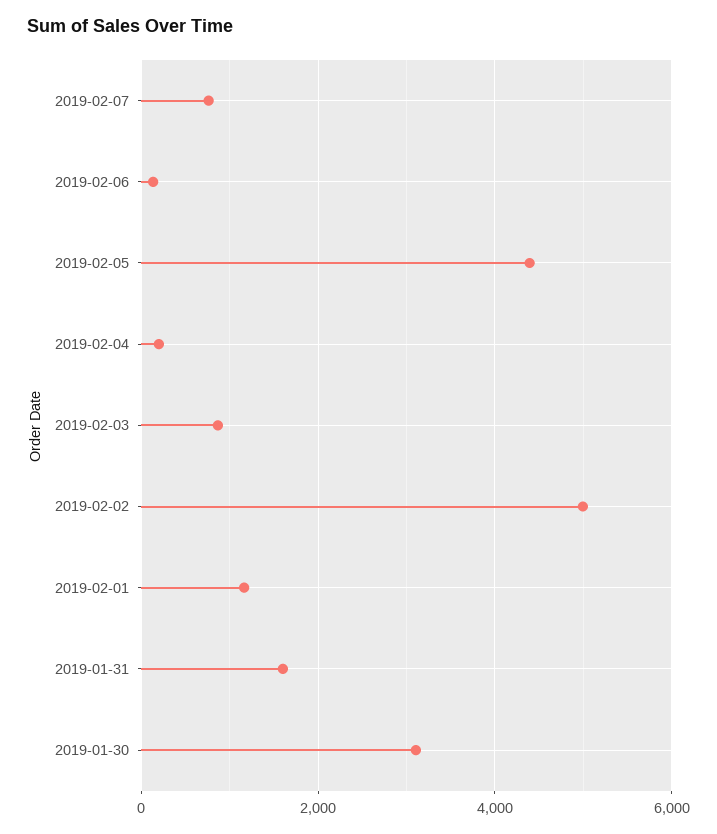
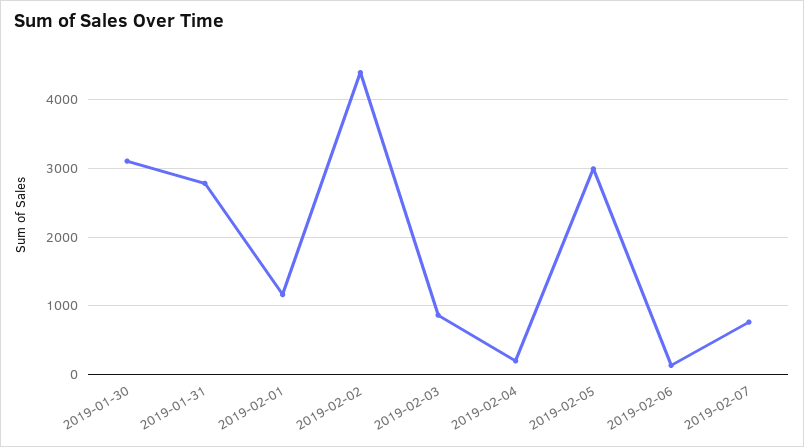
2019-02-05: 4400 -> 3000
2019-02-02: 5000 -> 4400
2019-01-31: 1600 -> 2800

